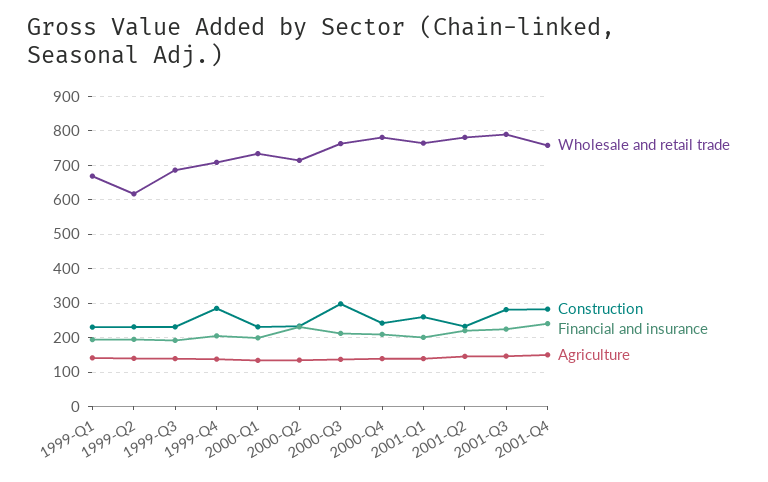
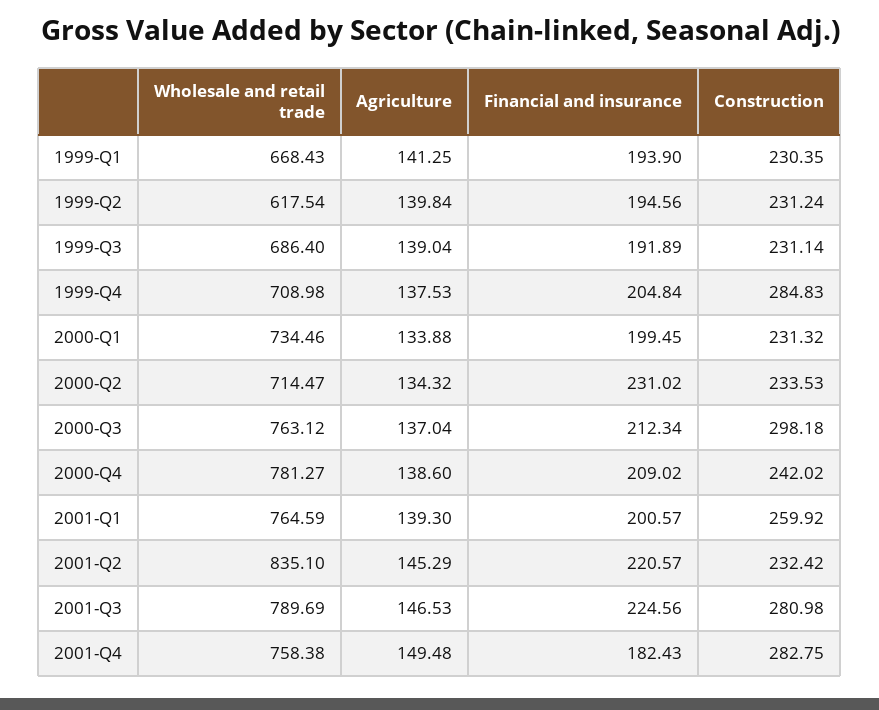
Wholesale and retail trade, 2001-Q2: 780 -> 835.1
Financial and insurance, 2001-Q4: 240 -> 182.43

